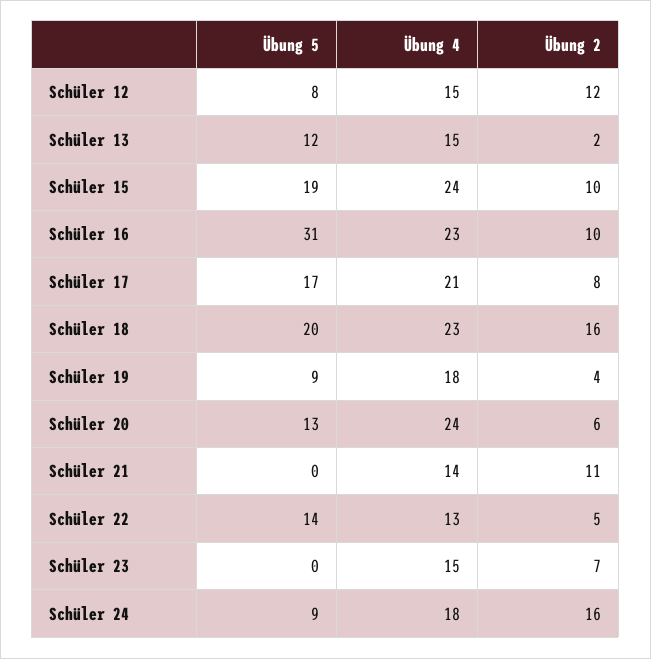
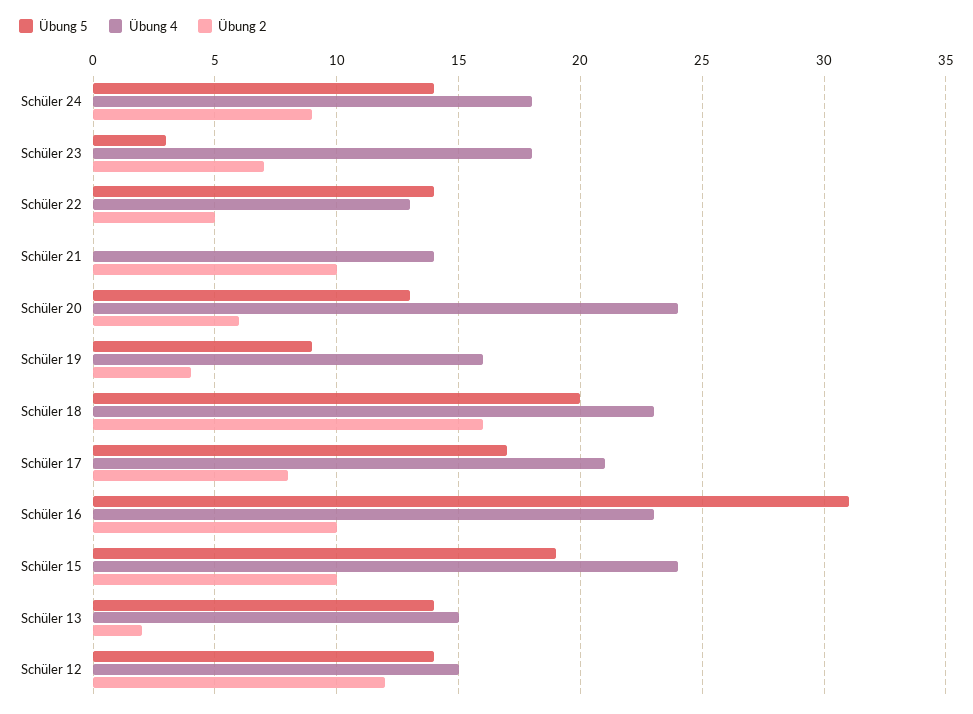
Übung 5, Schüler 12: 8 -> 14
Übung 5, Schüler 13: 12 -> 14
Übung 4, Schüler 19: 18 -> 16
Übung 2, Schüler 21: 11 -> 10
Übung 5, Schüler 23: 0 -> 3
Übung 4, Schüler 23: 15 -> 18
Übung 5, Schüler 24: 9 -> 14
Übung 2, Schüler 24: 16 -> 9

